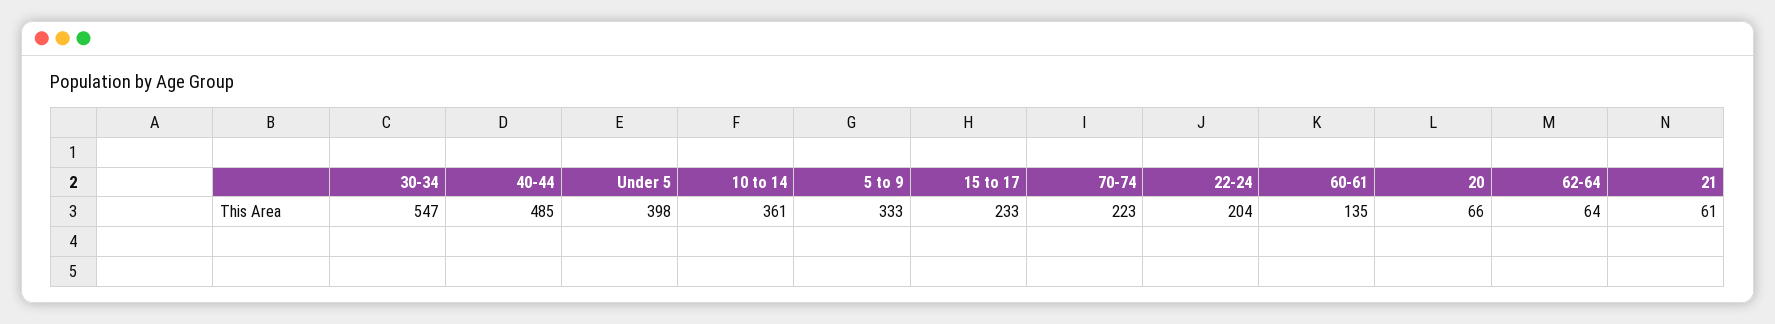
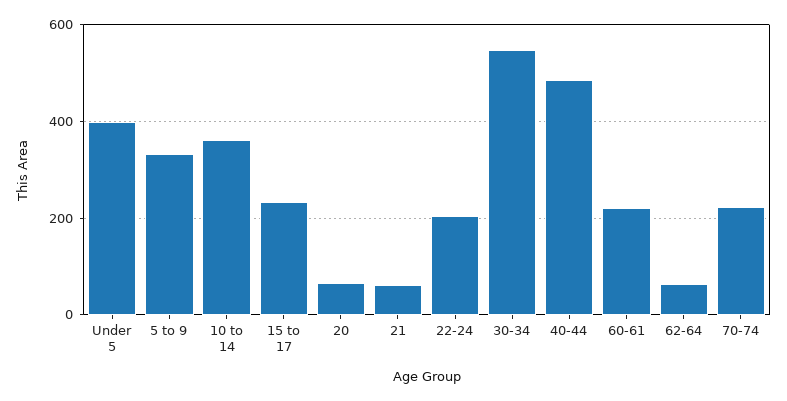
60-61: 135 -> 220

